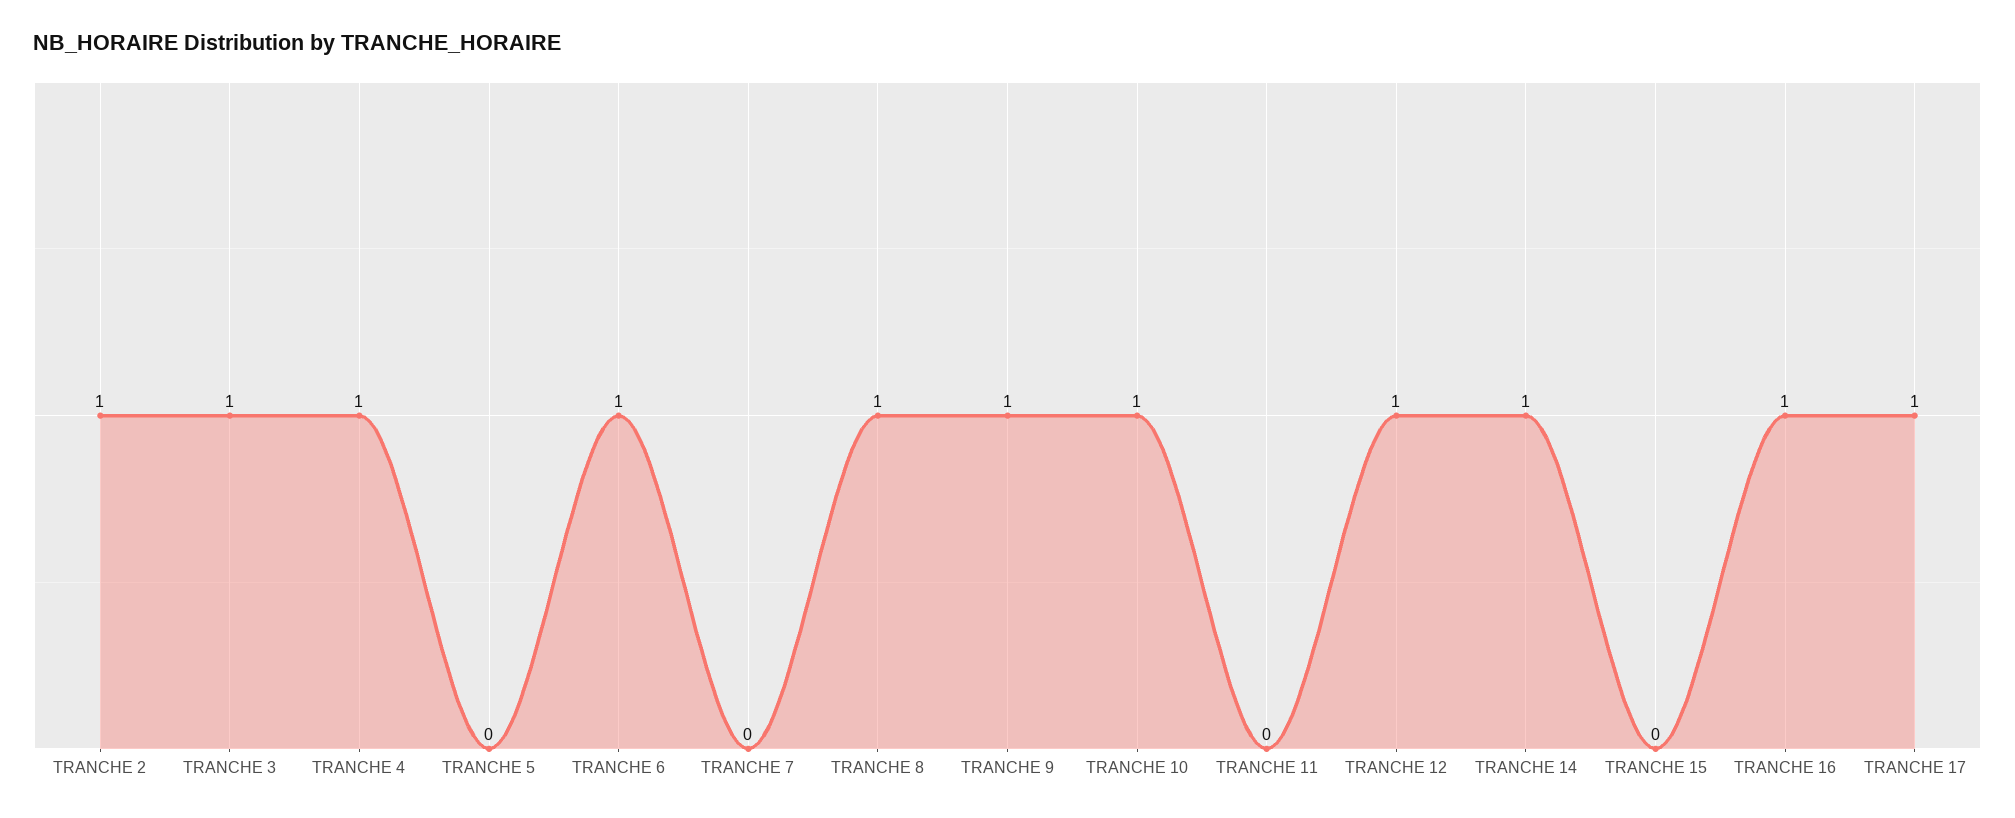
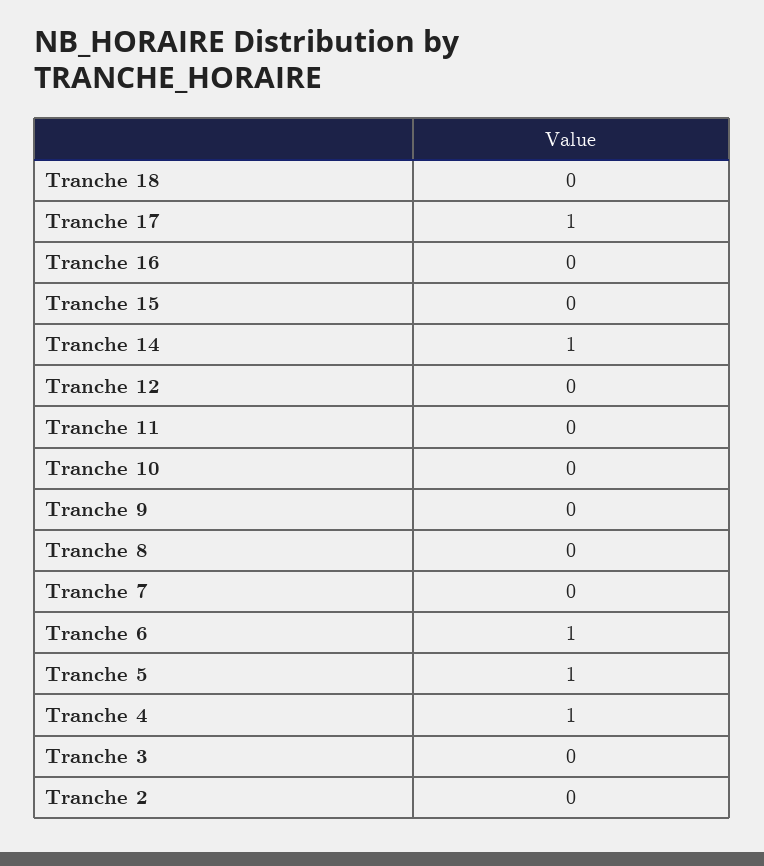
TRANCHE 2: 1 -> 0
TRANCHE 3: 1 -> 0
TRANCHE 5: 0 -> 1
TRANCHE 8: 1 -> 0
TRANCHE 9: 1 -> 0
TRANCHE 10: 1 -> 0
TRANCHE 12: 1 -> 0
TRANCHE 16: 1 -> 0
Tranche 18: none -> 0

